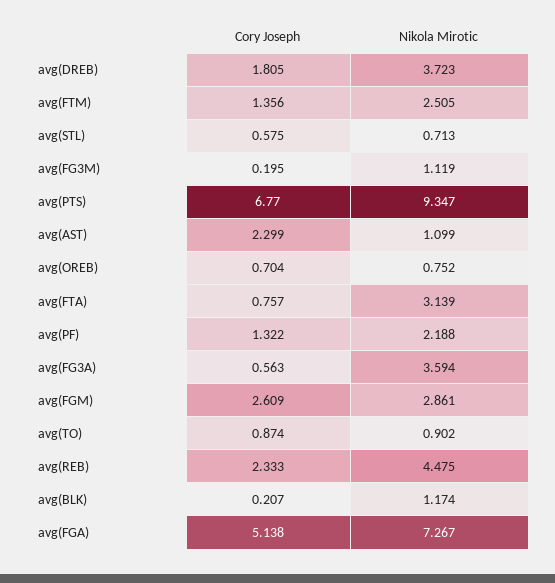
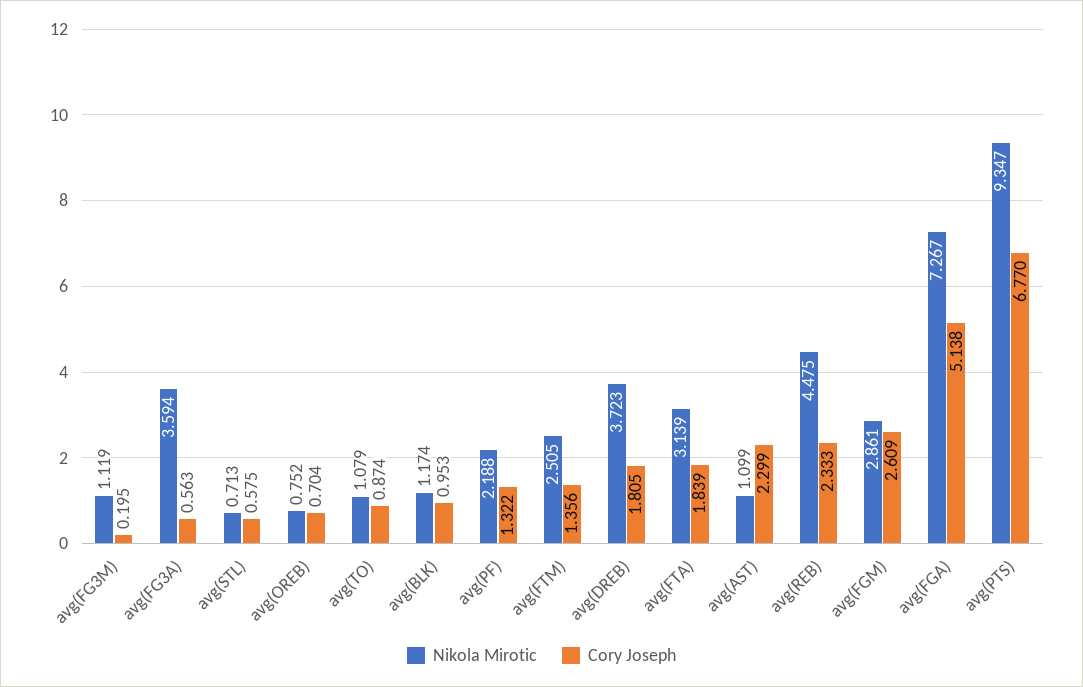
Cory Joseph, avg(FTA): 0.757 -> 1.839
Nikola Mirotic, avg(TO): 0.902 -> 1.079
Cory Joseph, avg(BLK): 0.207 -> 0.953

